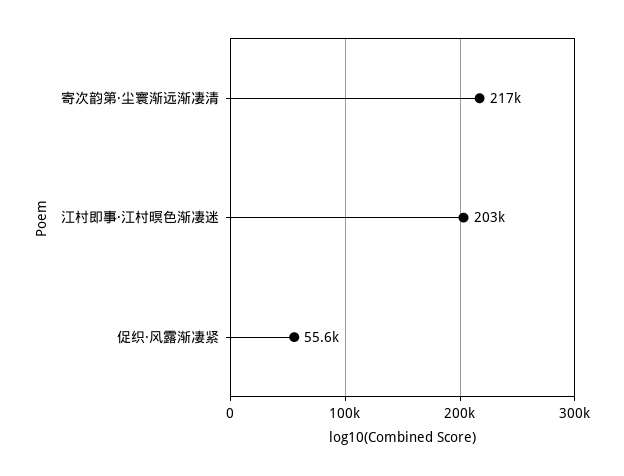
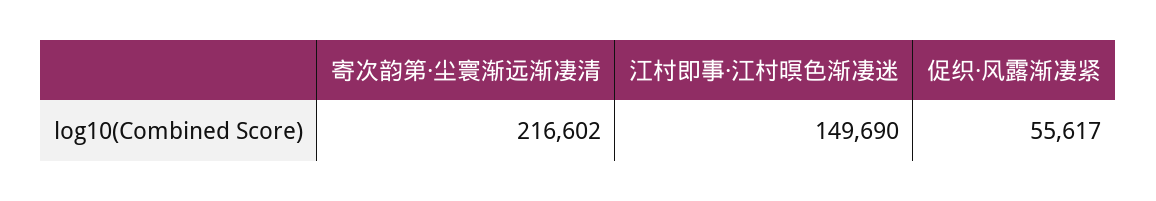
江村即事·江村暝色渐凄迷: 203000 -> 149690

